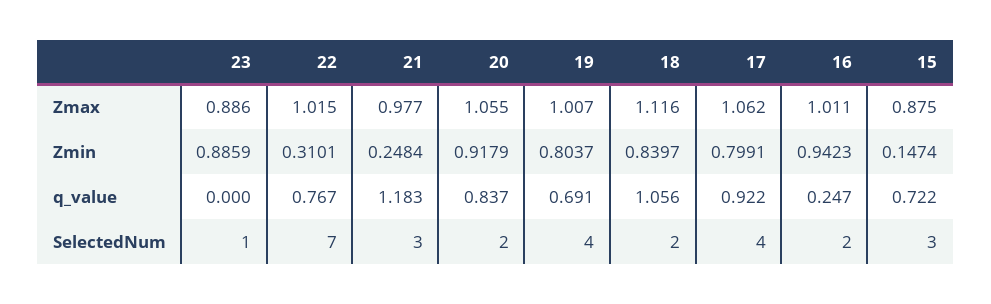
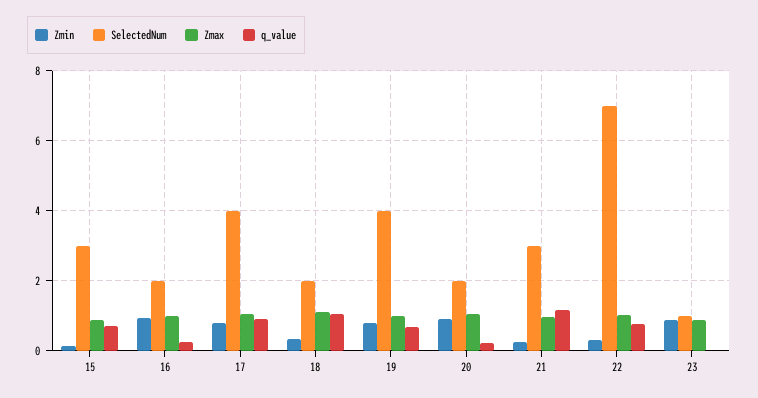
Zmin, 18: 0.8397 -> 0.4
q_value, 20: 0.837 -> 0.2

